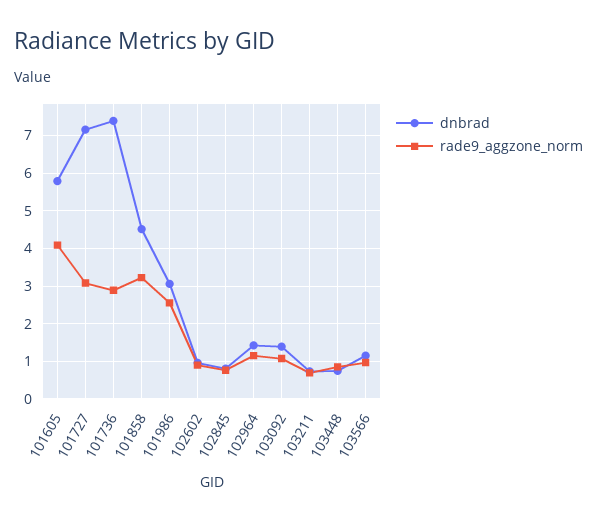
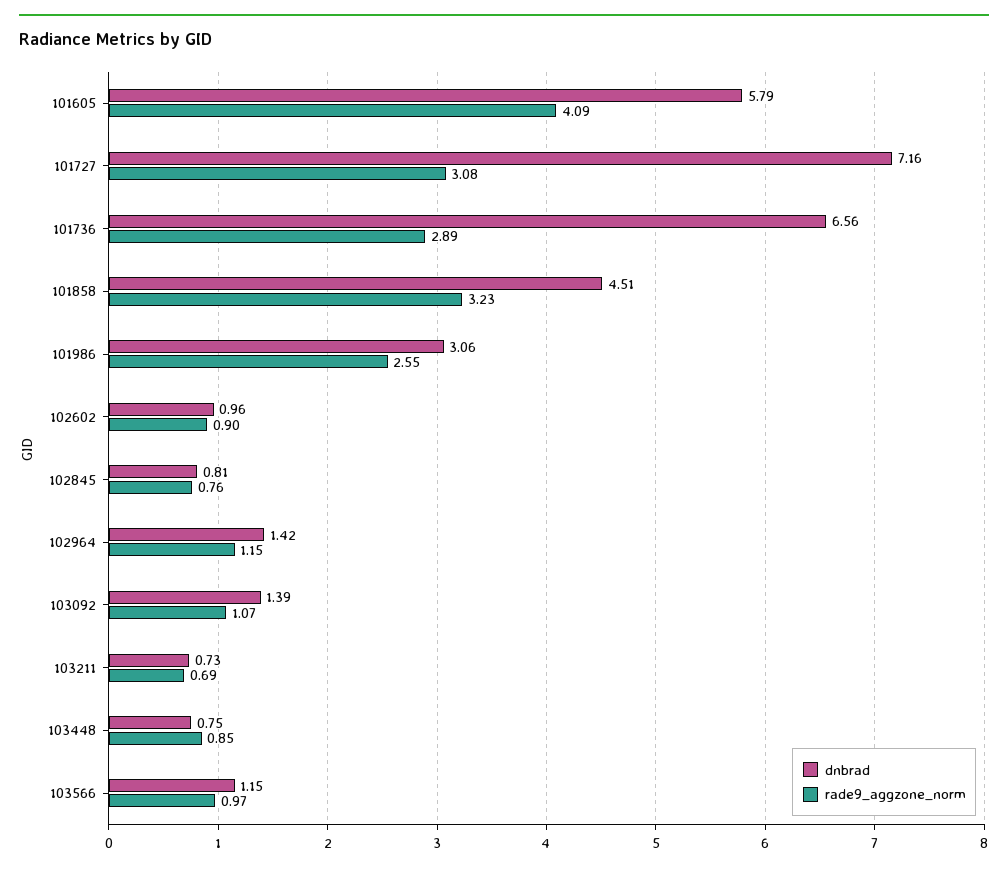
dnbrad, 101736: 7.4 -> 6.56

